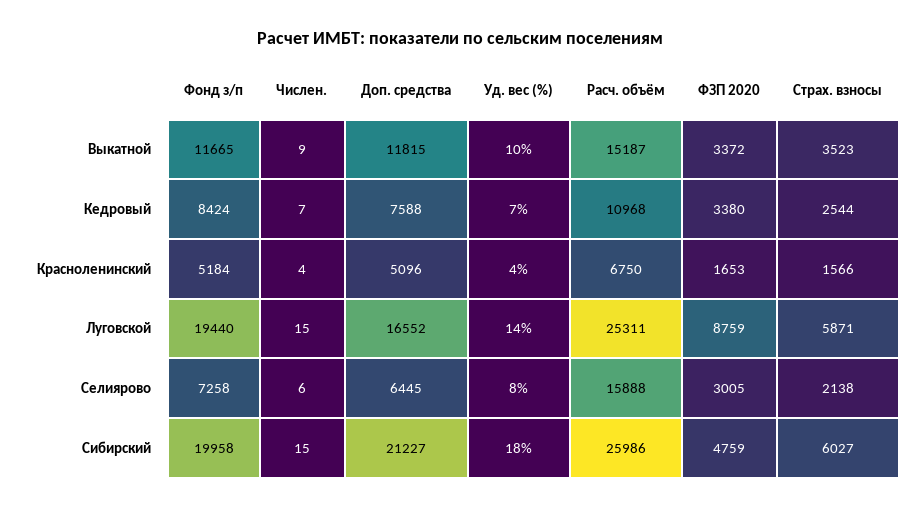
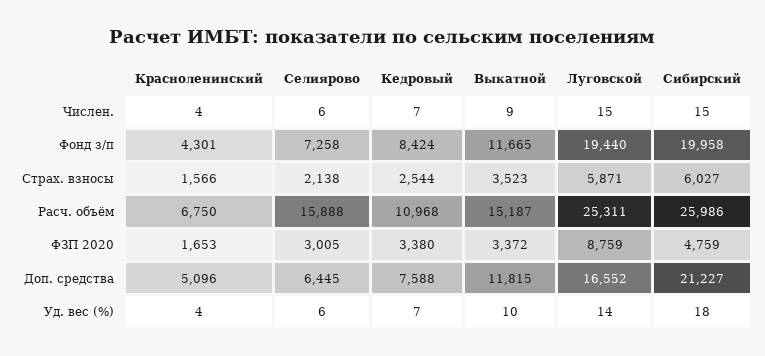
Фонд з/п, Красноленинский: 5184 -> 4301
Уд. вес (%), Селиярово: 8 -> 6

